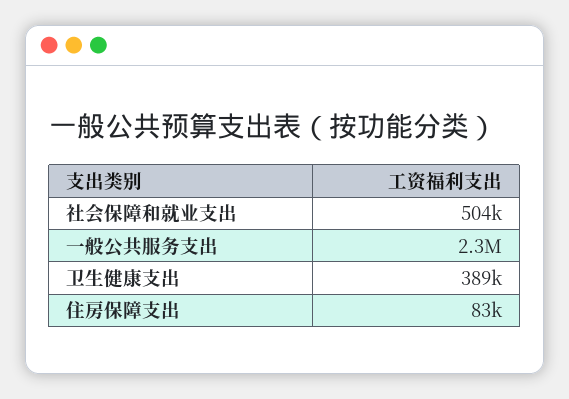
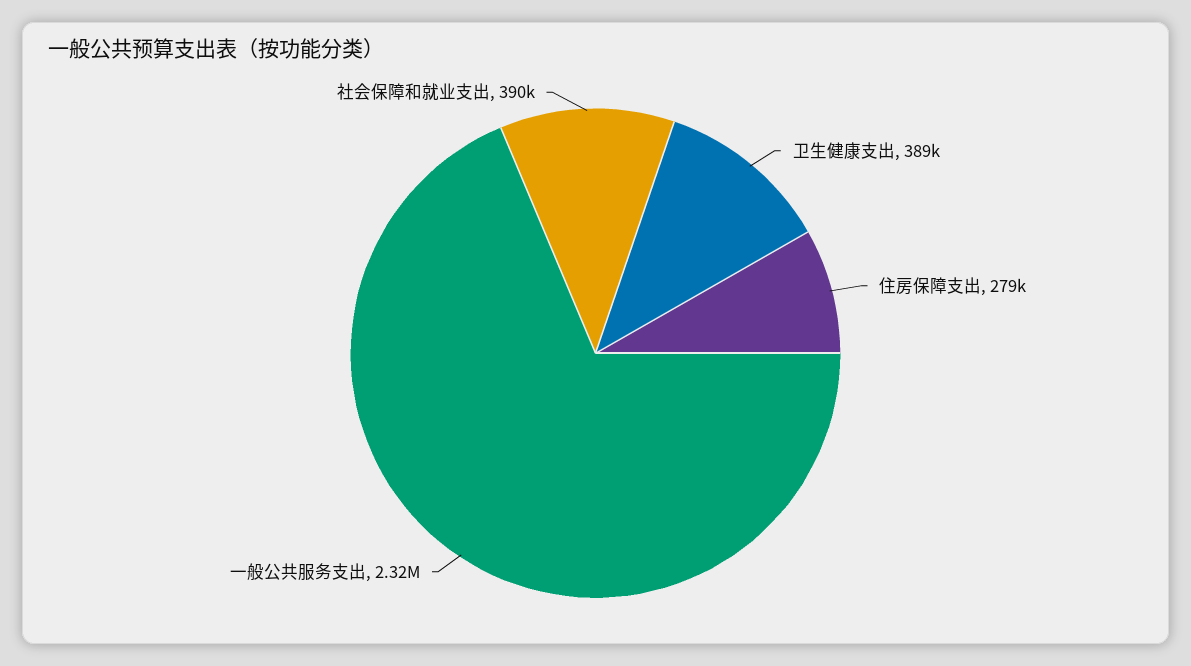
社会保障和就业支出: 504000 -> 390000
住房保障支出: 83000 -> 279000

